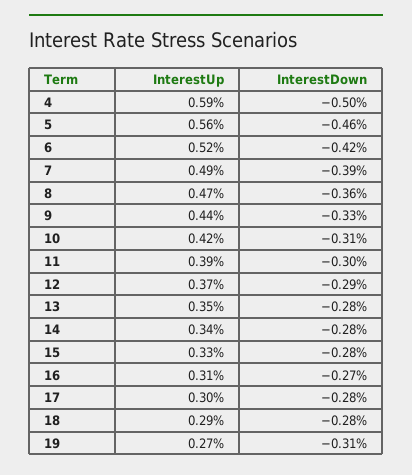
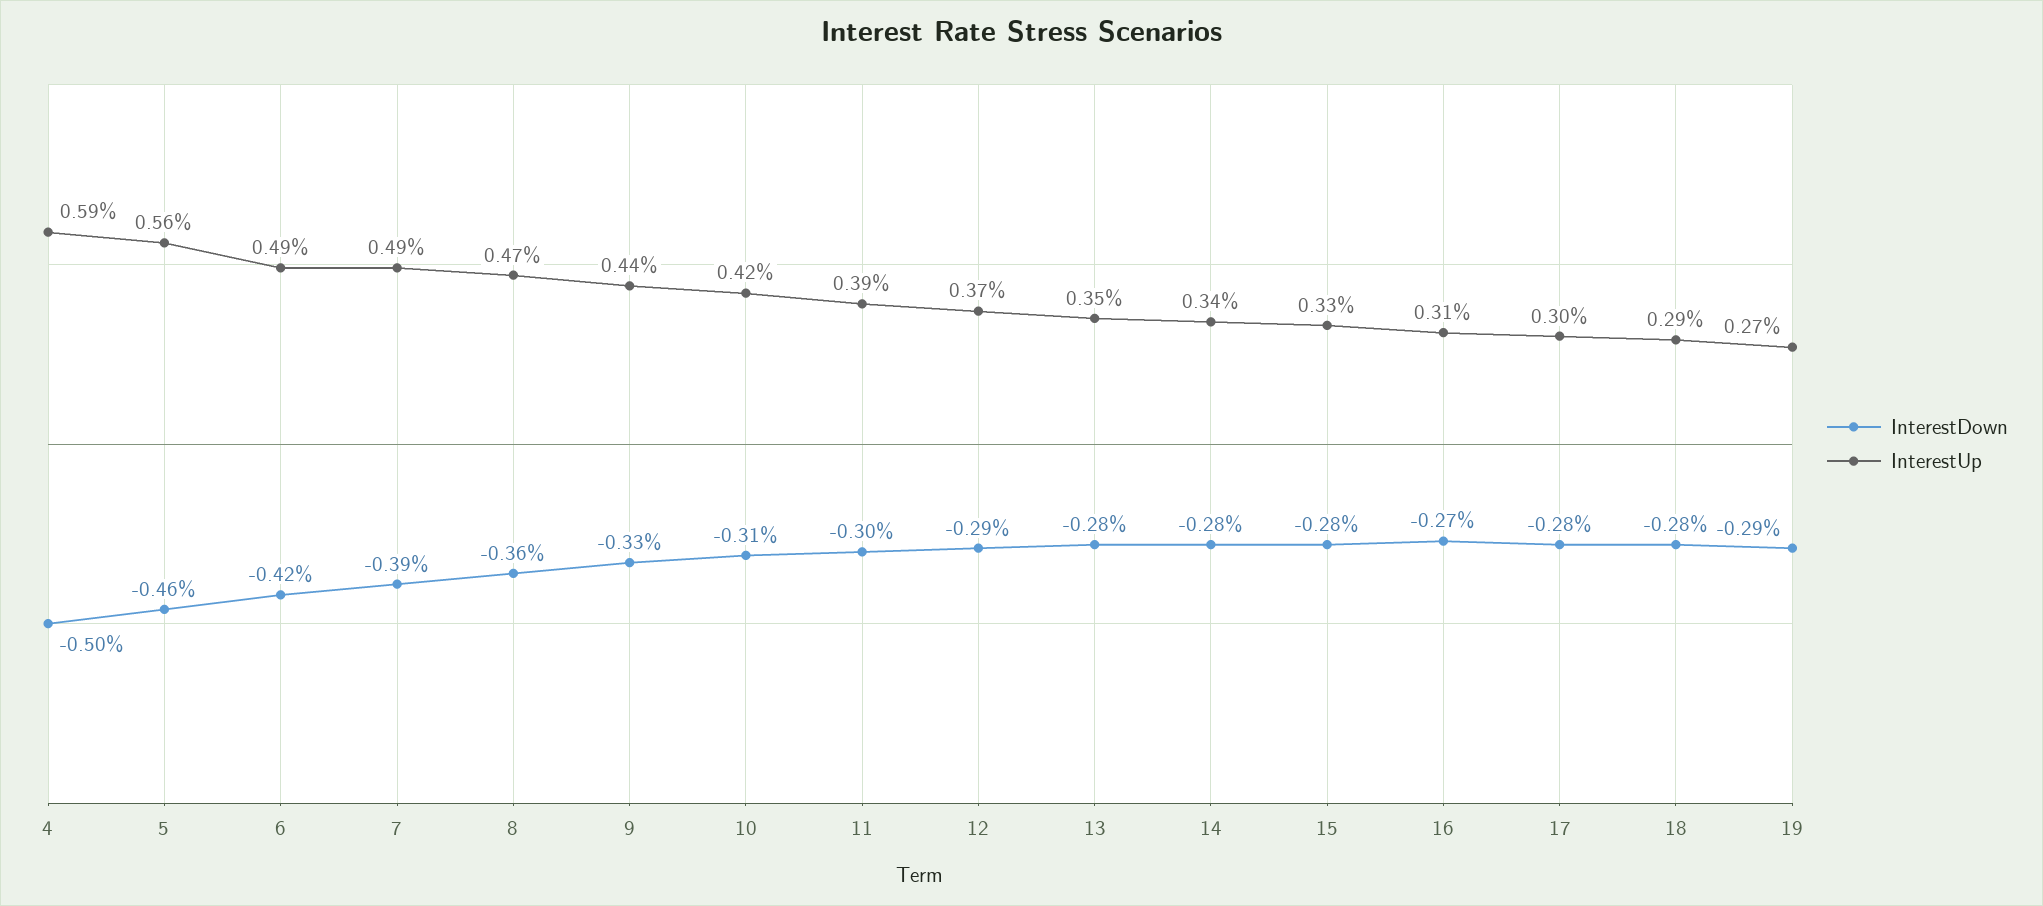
InterestUp, 6: 0.52 -> 0.49
InterestDown, 19: -0.31 -> -0.29

